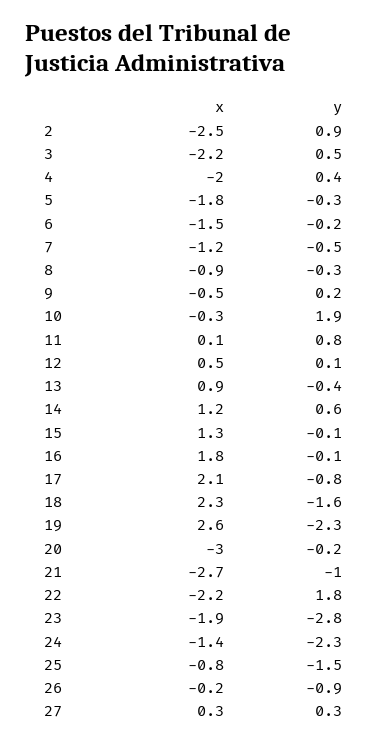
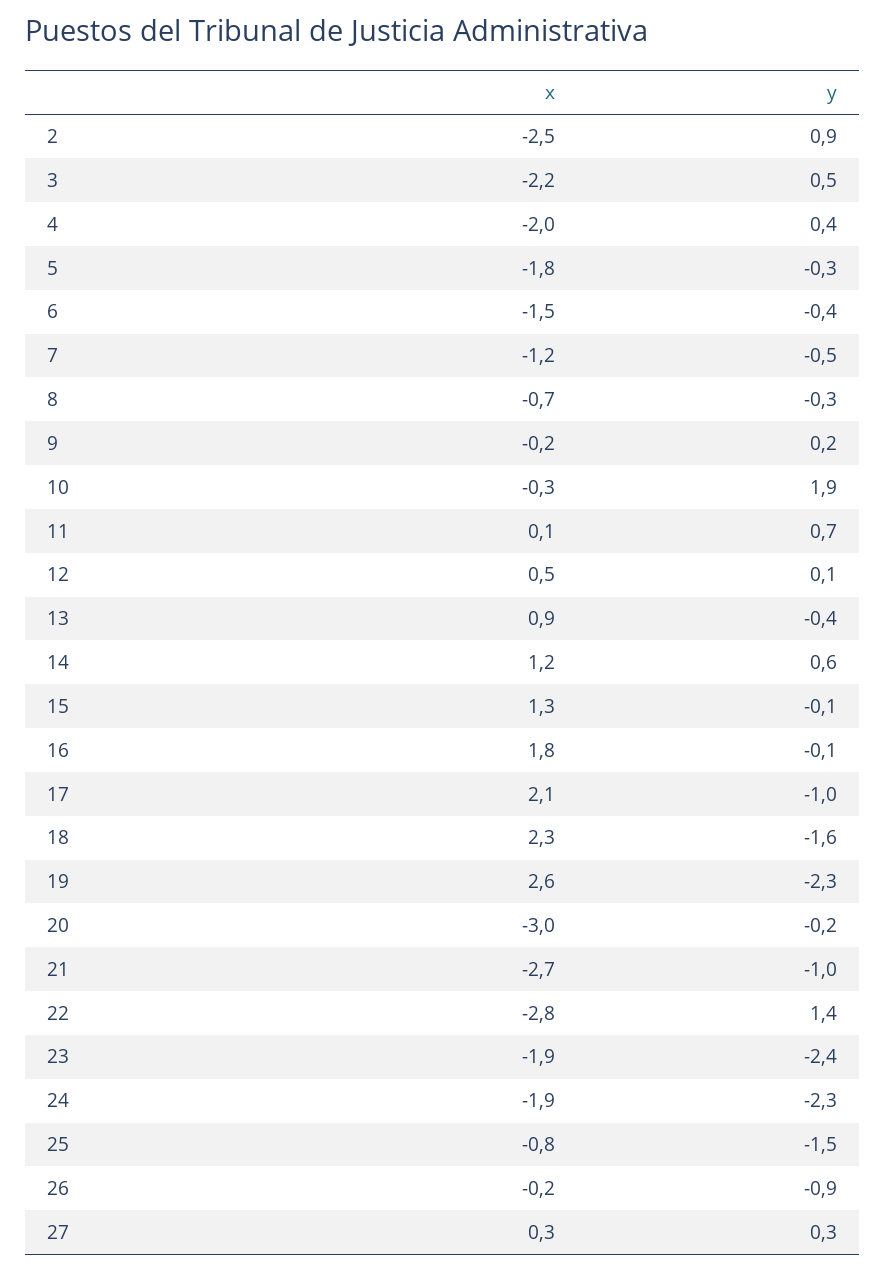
y, 6: -0.2 -> -0.4
x, 8: -0.9 -> -0.7
x, 9: -0.5 -> -0.2
y, 11: 0.8 -> 0.7
y, 17: -0.8 -> -1
x, 22: -2.2 -> -2.8
y, 22: 1.8 -> 1.4
y, 23: -2.8 -> -2.4
x, 24: -1.4 -> -1.9

